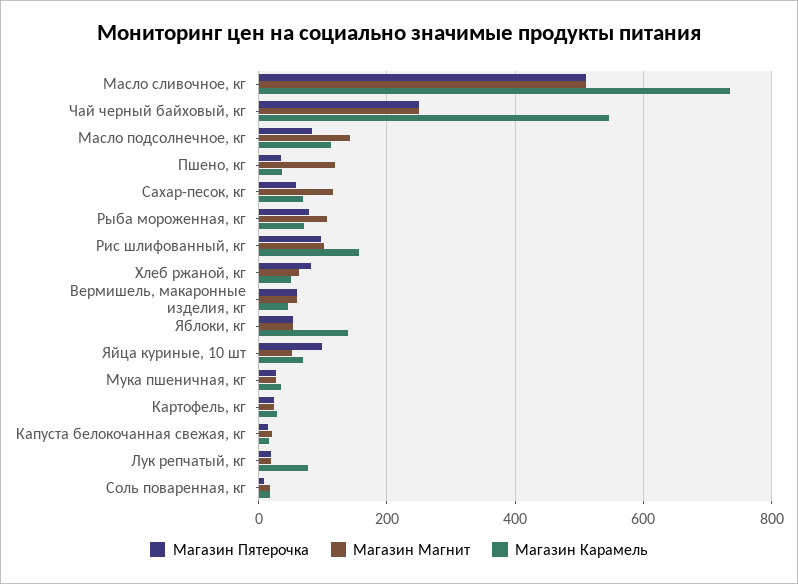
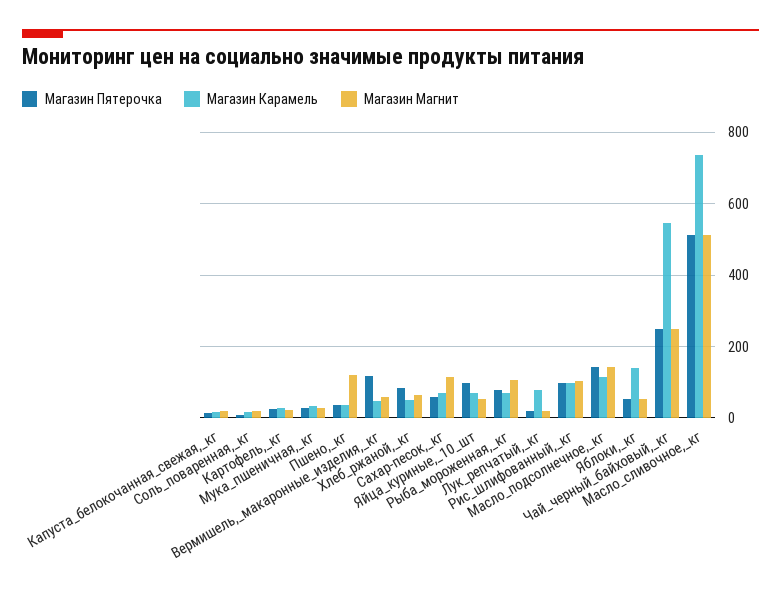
Магазин Пятерочка, Масло подсолнечное, кг: 80 -> 140
Магазин Карамель, Рис шлифованный, кг: 160 -> 100
Магазин Пятерочка, Вермишель, макаронные изделия, кг: 60 -> 120

